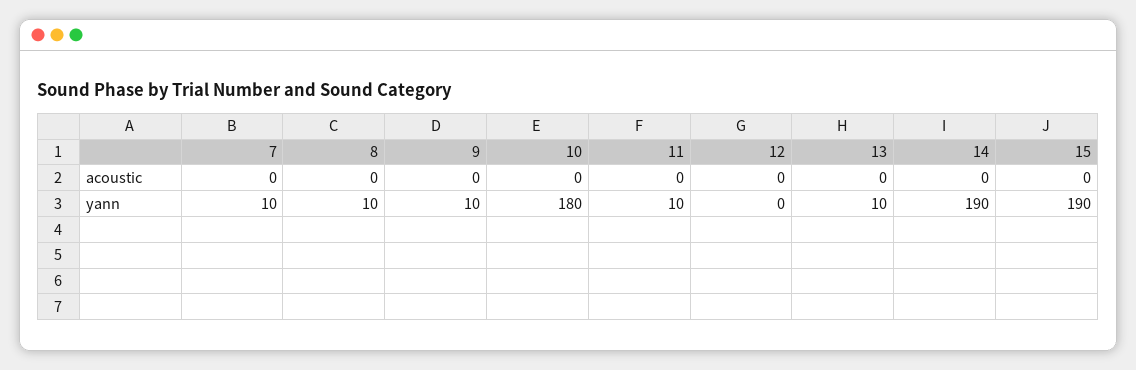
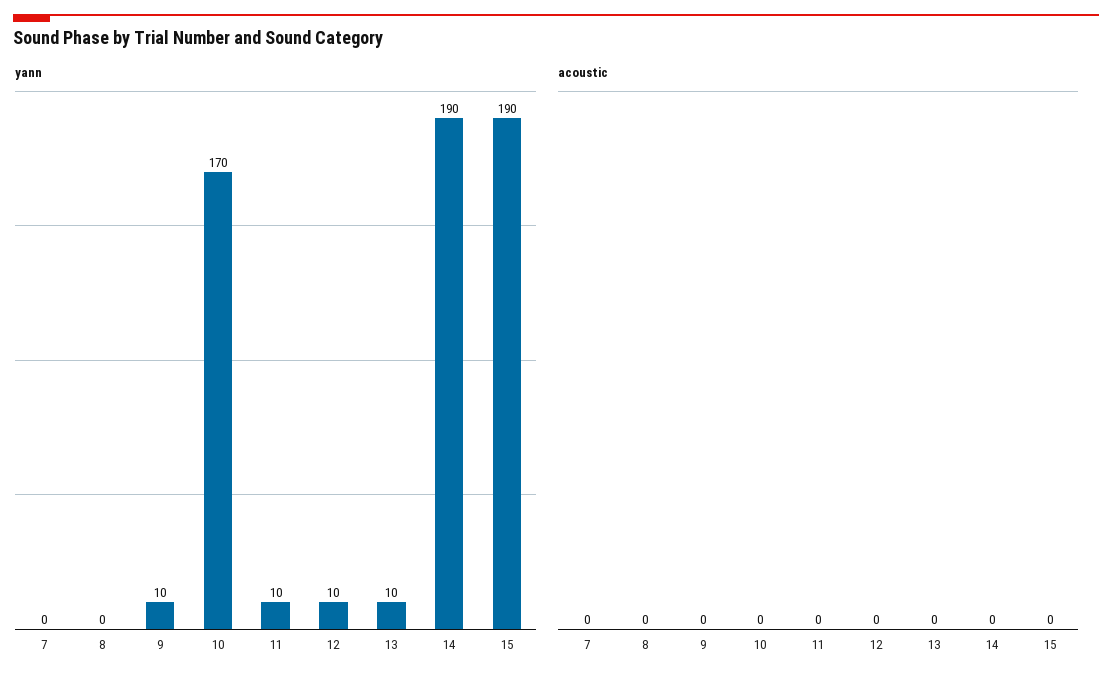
yann, 7: 10 -> 0
yann, 8: 10 -> 0
yann, 10: 180 -> 170
yann, 12: 0 -> 10

